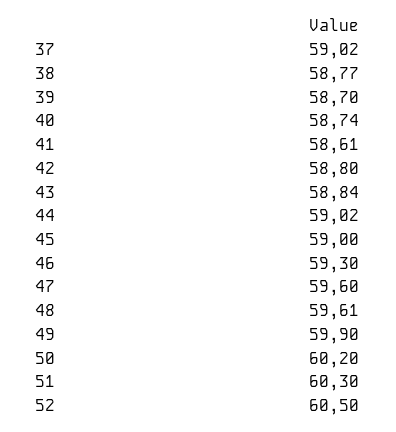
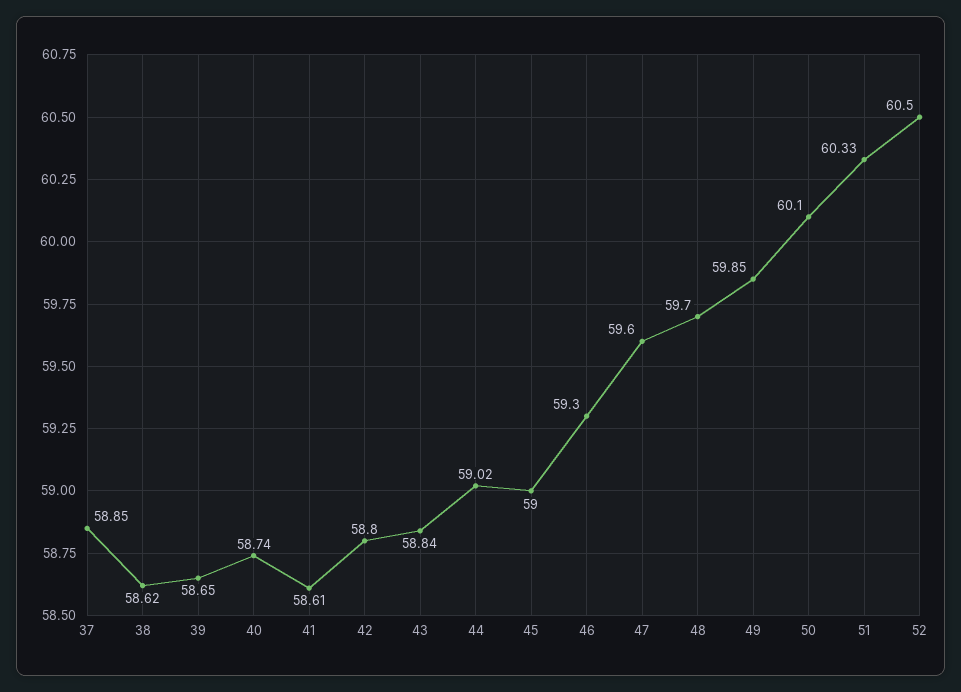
37: 59.02 -> 58.85
38: 58.77 -> 58.62
39: 58.7 -> 58.65
48: 59.61 -> 59.7
49: 59.9 -> 59.85
50: 60.2 -> 60.1
51: 60.3 -> 60.33

